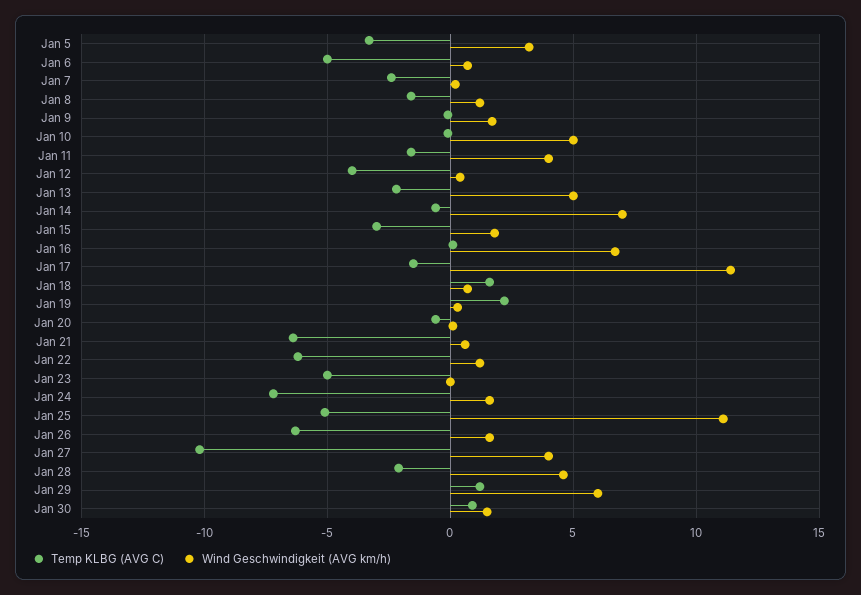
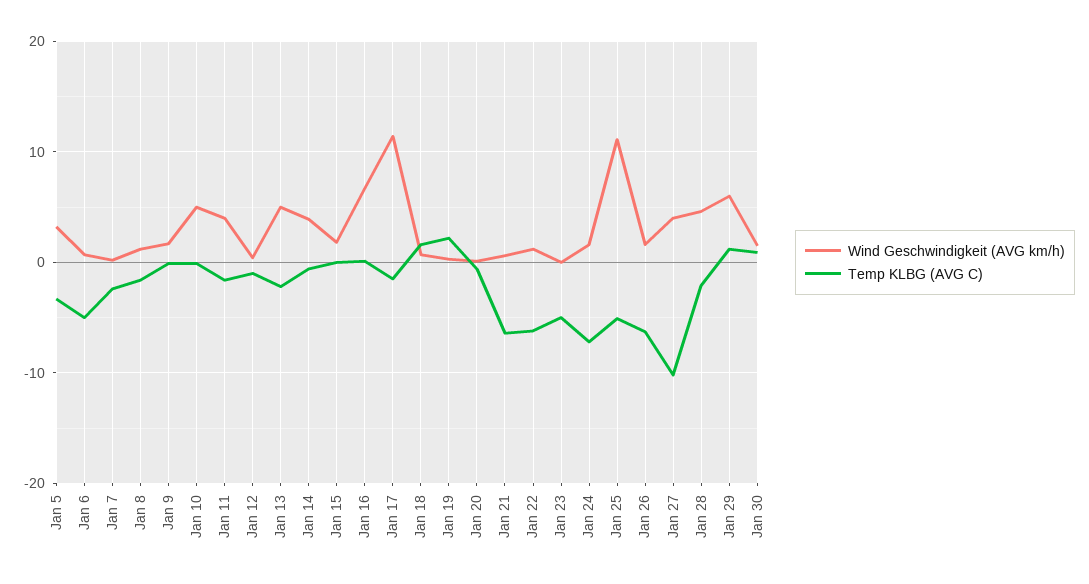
Temp KLBG (AVG C), Jan 12: -4 -> -1
Wind Geschwindigkeit (AVG km/h), Jan 14: 7 -> 4
Temp KLBG (AVG C), Jan 15: -3 -> 0

